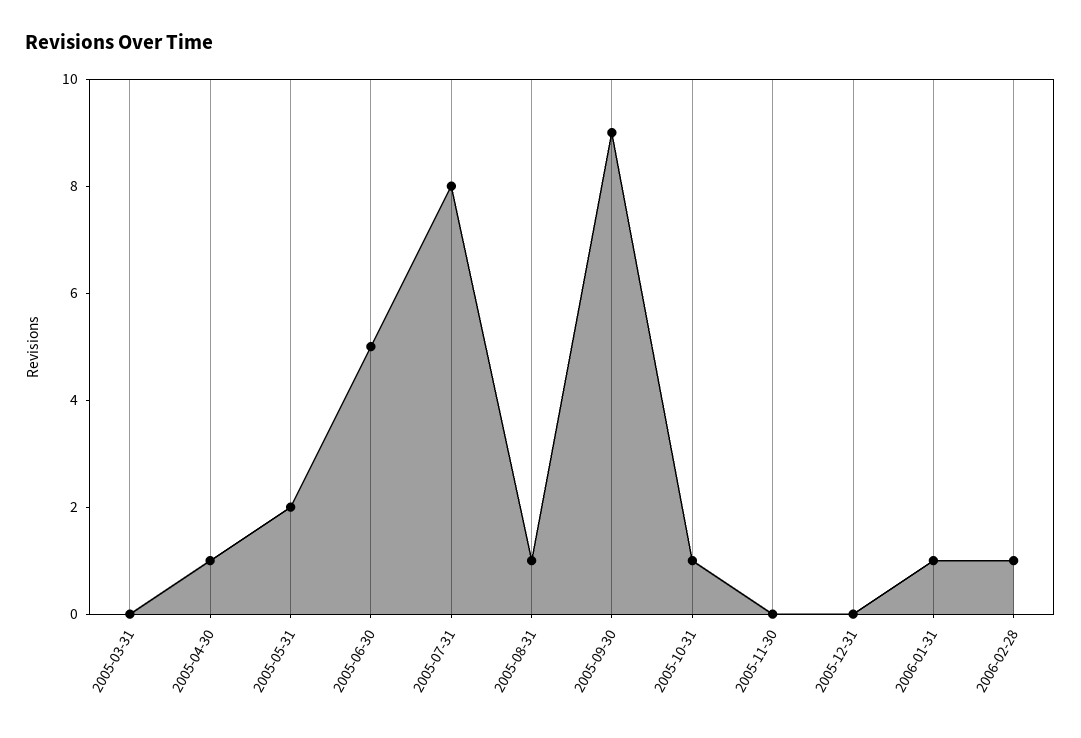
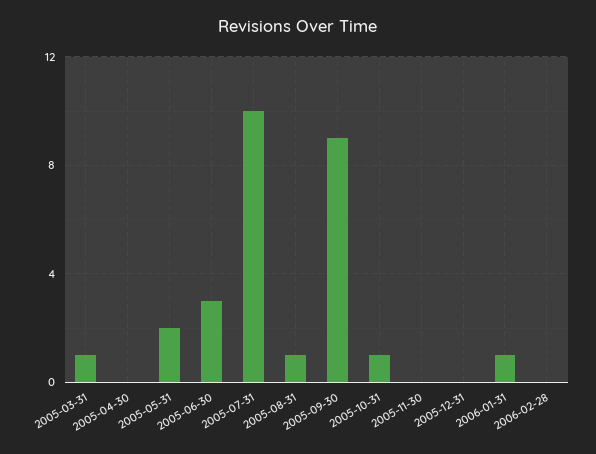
2005-03-31: 0 -> 1
2005-04-30: 1 -> 0
2005-06-30: 5 -> 3
2005-07-31: 8 -> 10
2006-02-28: 1 -> 0

